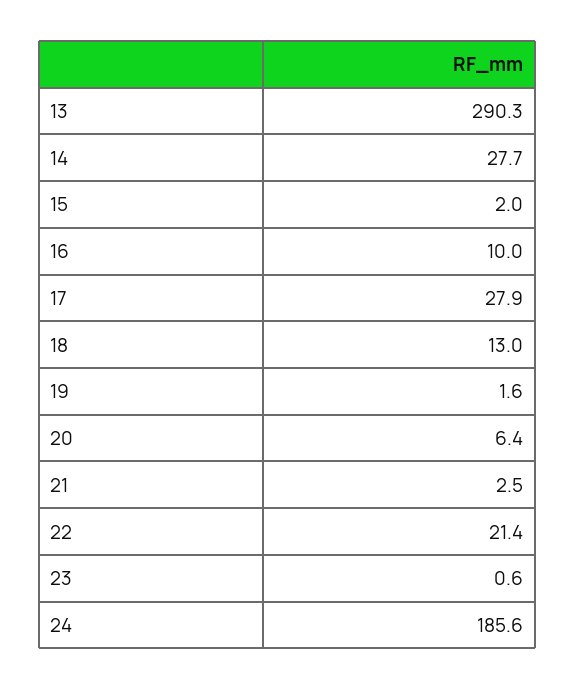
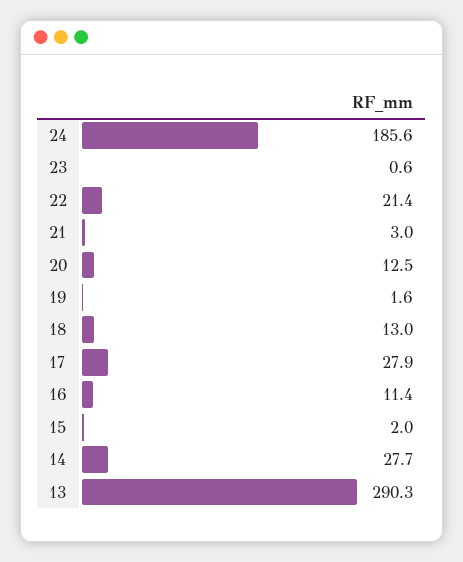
16: 10 -> 11.4
20: 6.4 -> 12.5
21: 2.5 -> 3

